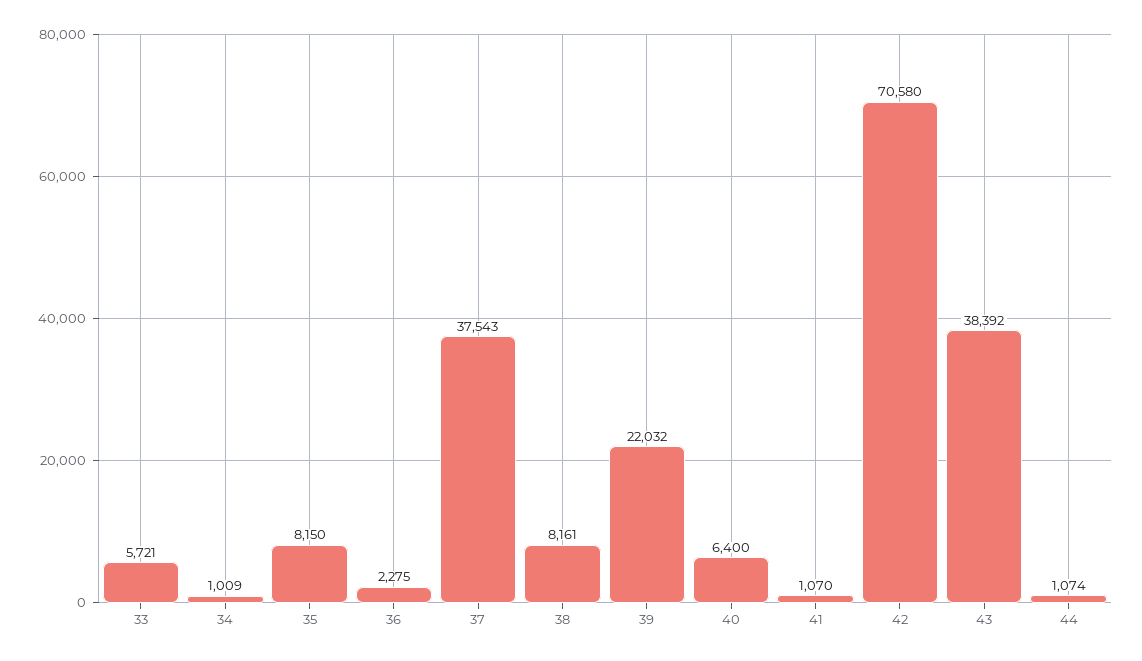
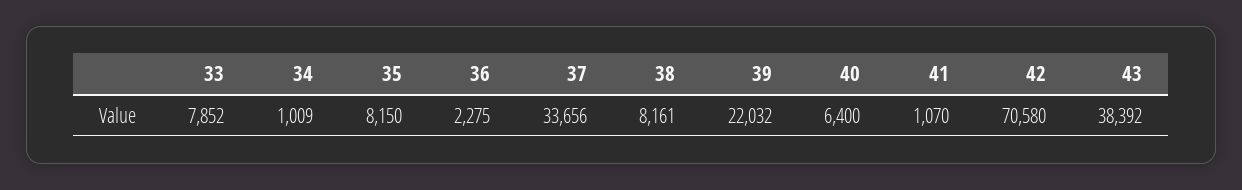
33: 5721 -> 7852
37: 37543 -> 33656
44: 1074 -> none

